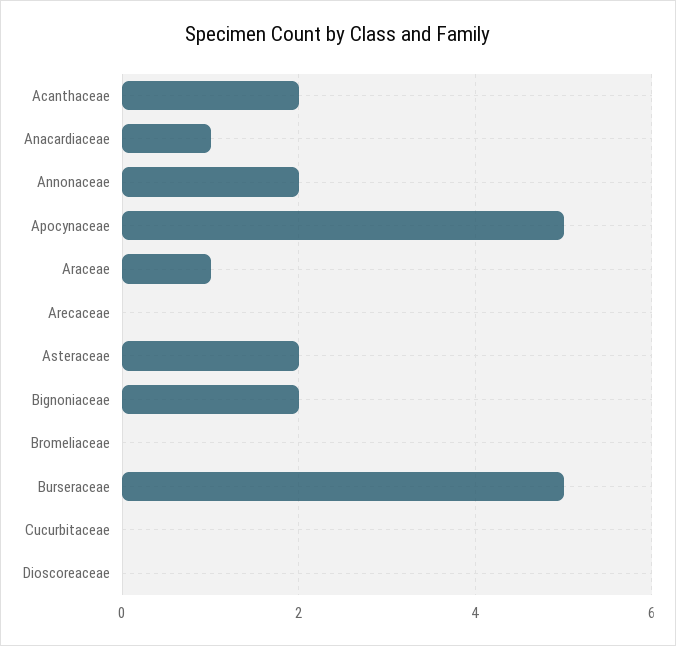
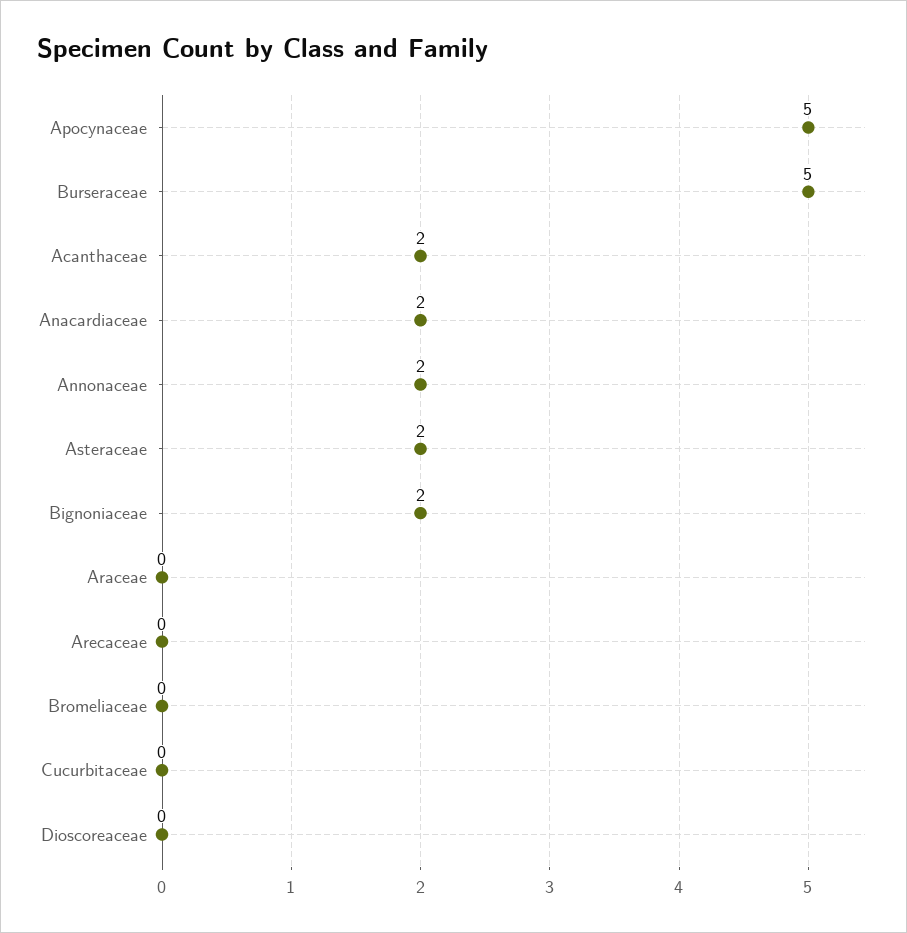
Anacardiaceae: 1 -> 2
Araceae: 1 -> 0

